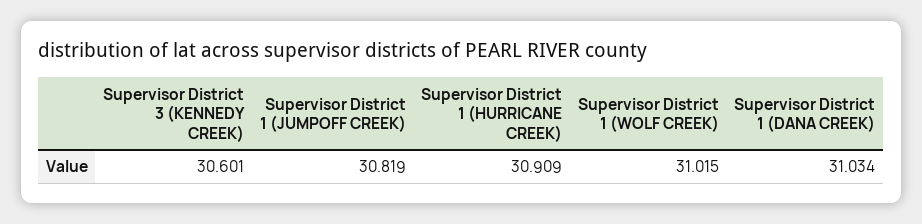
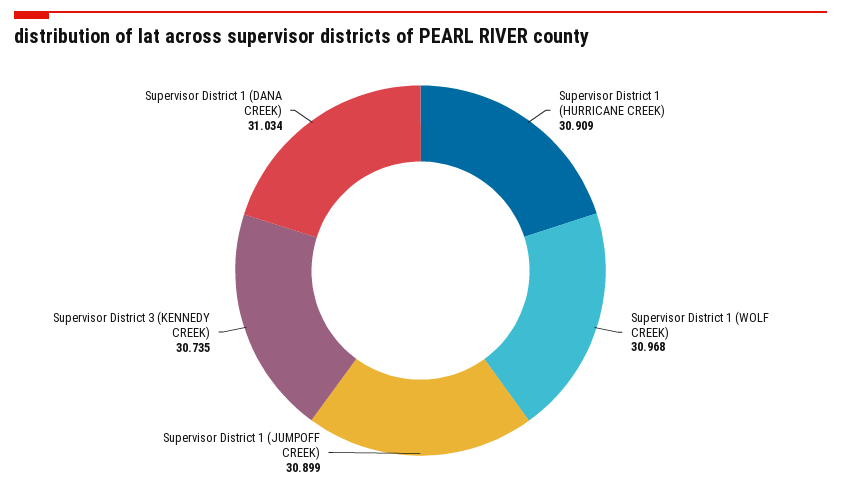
Supervisor District 3 (KENNEDY CREEK): 30.601 -> 30.735
Supervisor District 1 (JUMPOFF CREEK): 30.819 -> 30.899
Supervisor District 1 (WOLF CREEK): 31.015 -> 30.968

